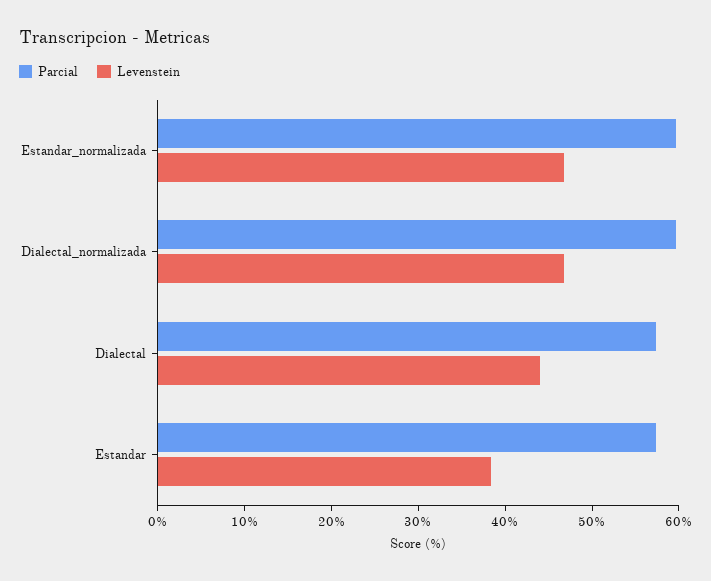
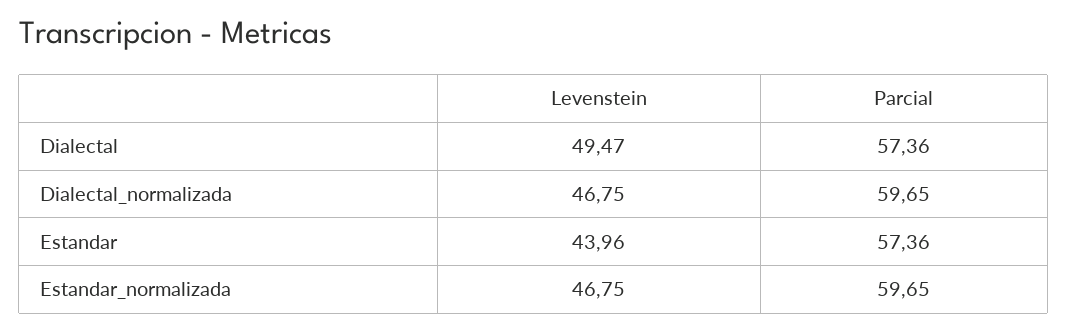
Levenstein, Dialectal: 44 -> 49.47
Levenstein, Estandar: 38 -> 43.96

